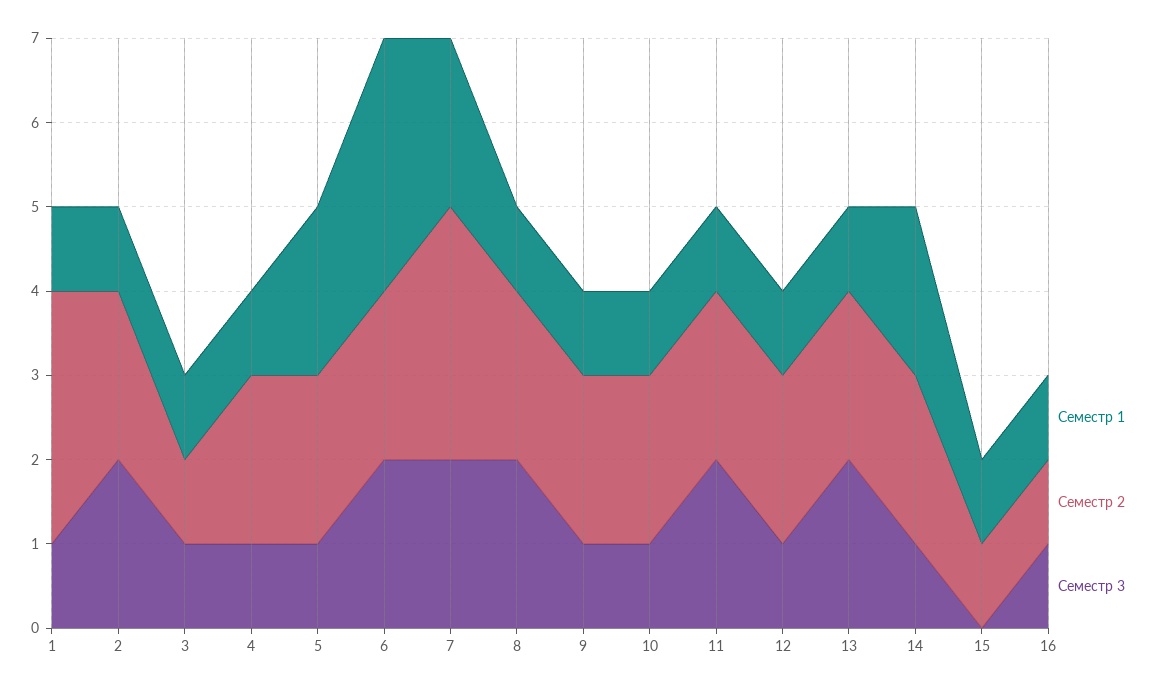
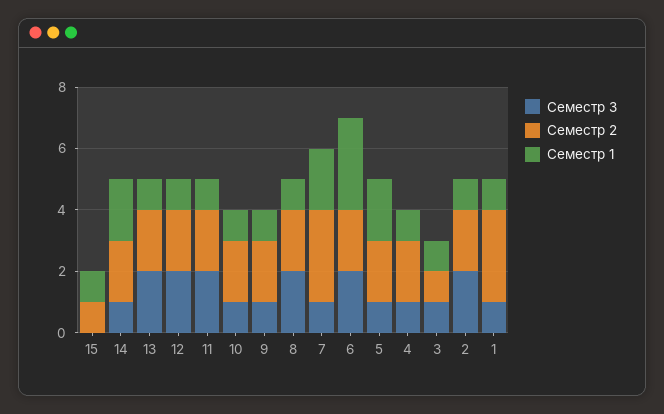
Семестр 3, 7: 2 -> 1
Семестр 3, 12: 1 -> 2
Семестр 1, 16: 1 -> none
Семестр 2, 16: 1 -> none
Семестр 3, 16: 1 -> none

